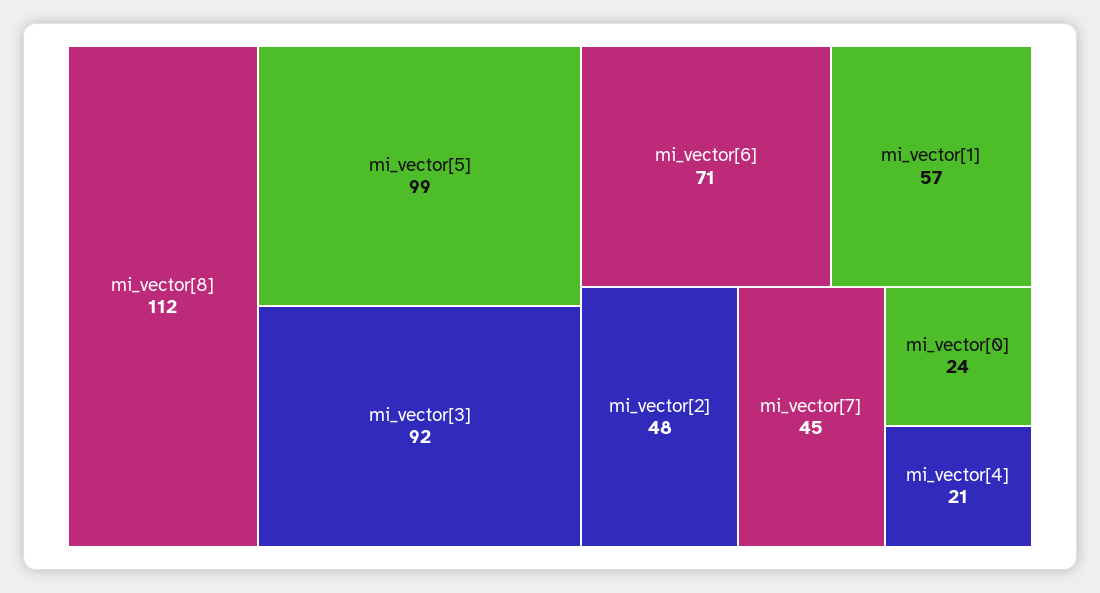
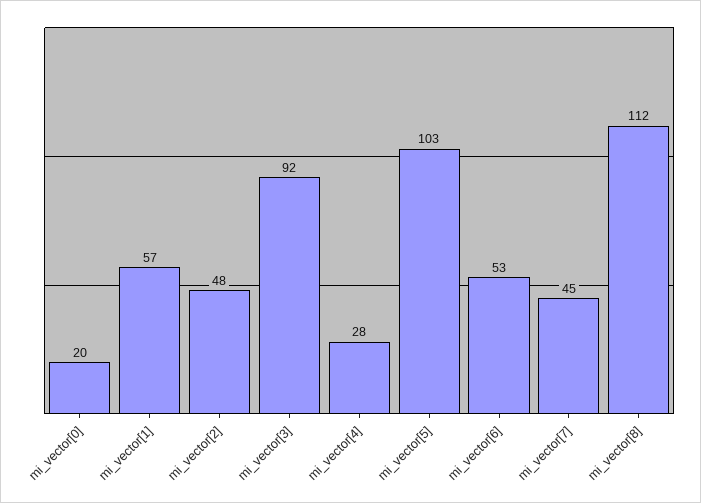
mi_vector[5]: 99 -> 103
mi_vector[6]: 71 -> 53
mi_vector[0]: 24 -> 20
mi_vector[4]: 21 -> 28

